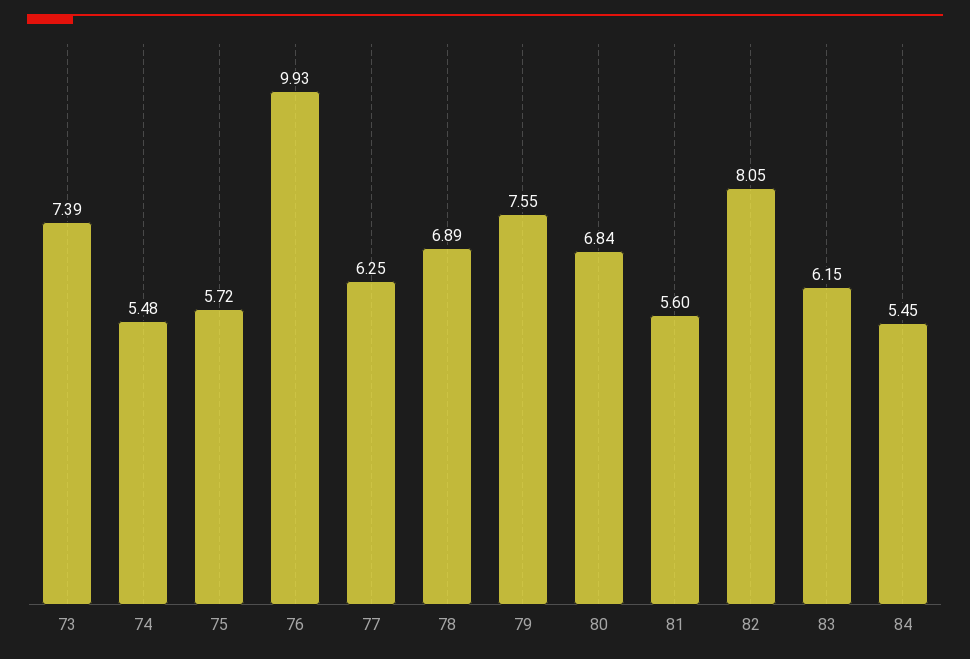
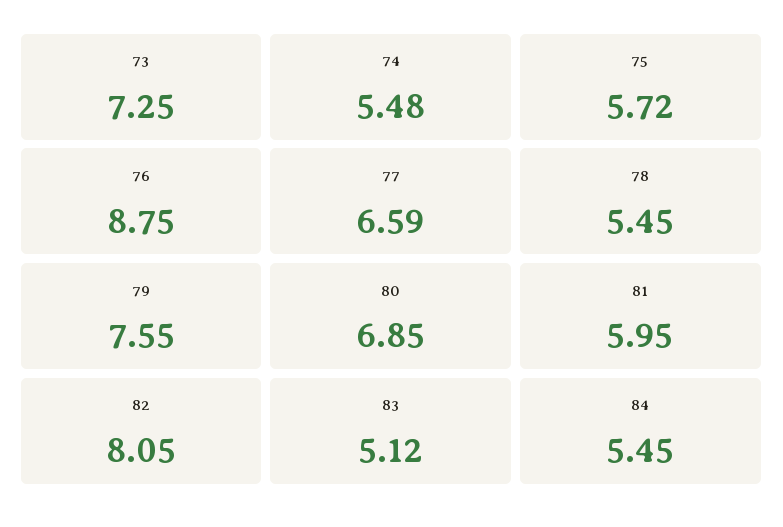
73: 7.39 -> 7.25
76: 9.93 -> 8.75
77: 6.25 -> 6.59
78: 6.89 -> 5.45
80: 6.84 -> 6.85
81: 5.6 -> 5.95
83: 6.15 -> 5.12

